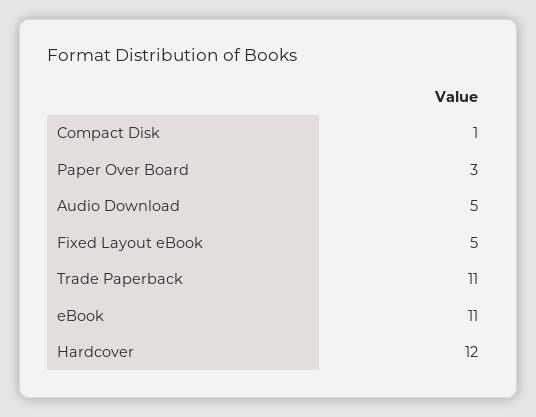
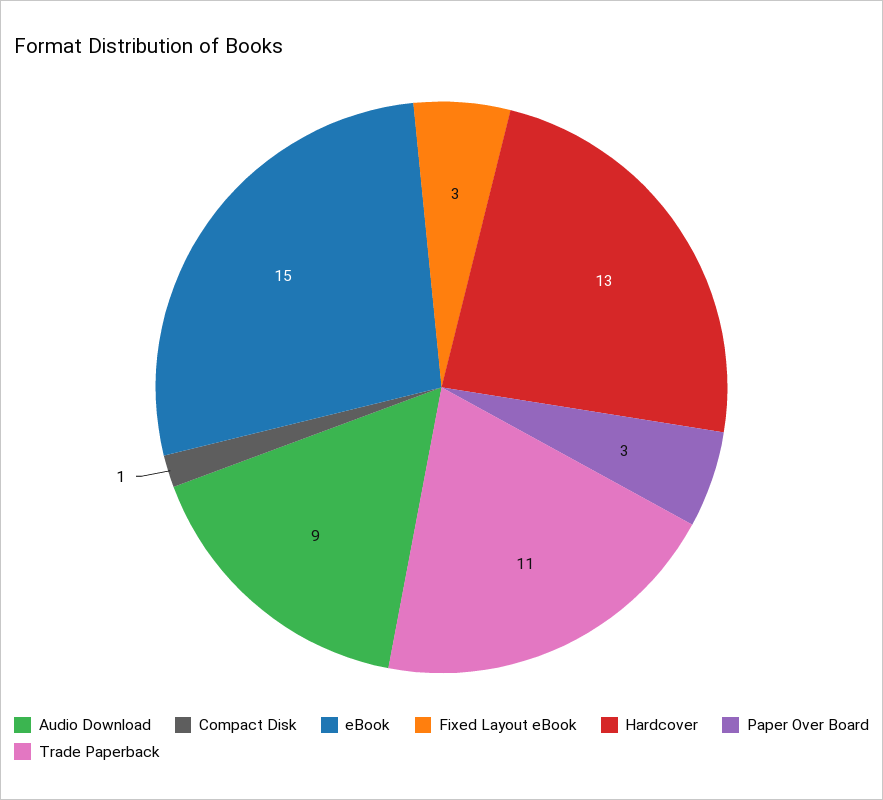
Audio Download: 5 -> 9
Fixed Layout eBook: 5 -> 3
eBook: 11 -> 15
Hardcover: 12 -> 13

